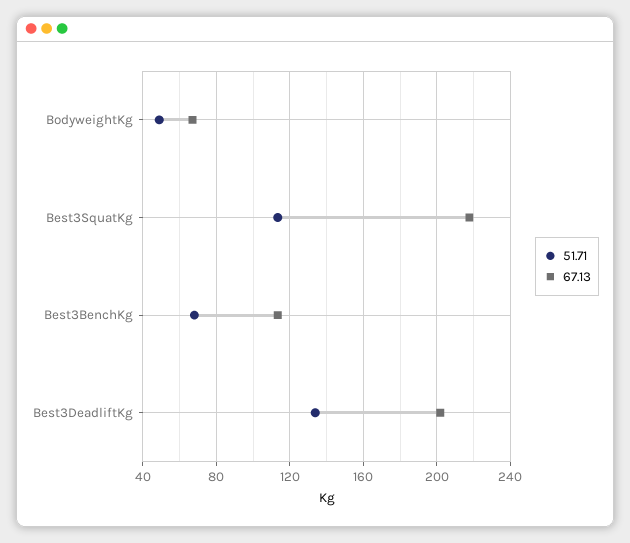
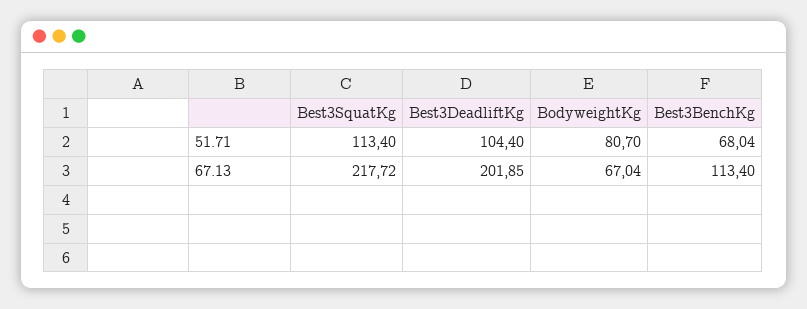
51.71, BodyweightKg: 50 -> 80.7
51.71, Best3DeadliftKg: 135 -> 104.4

